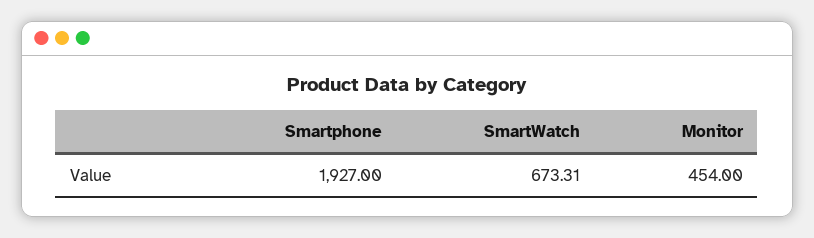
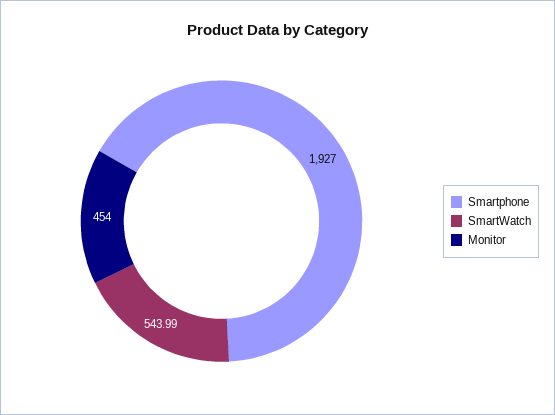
SmartWatch: 673.31 -> 543.99

